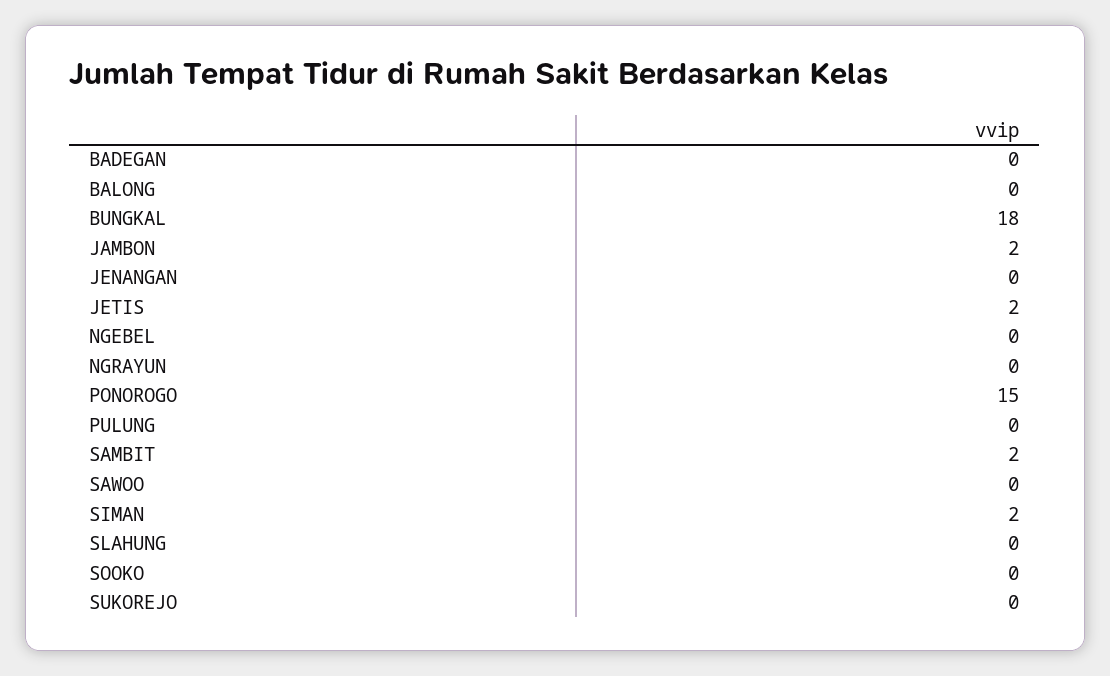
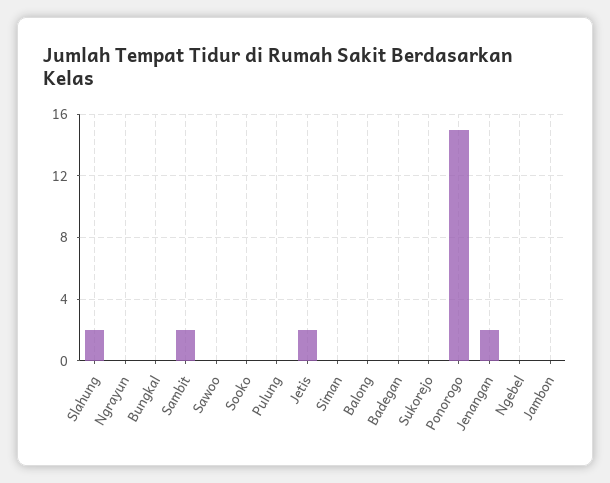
BUNGKAL: 18 -> 0
JAMBON: 2 -> 0
JENANGAN: 0 -> 2
SIMAN: 2 -> 0
SLAHUNG: 0 -> 2

